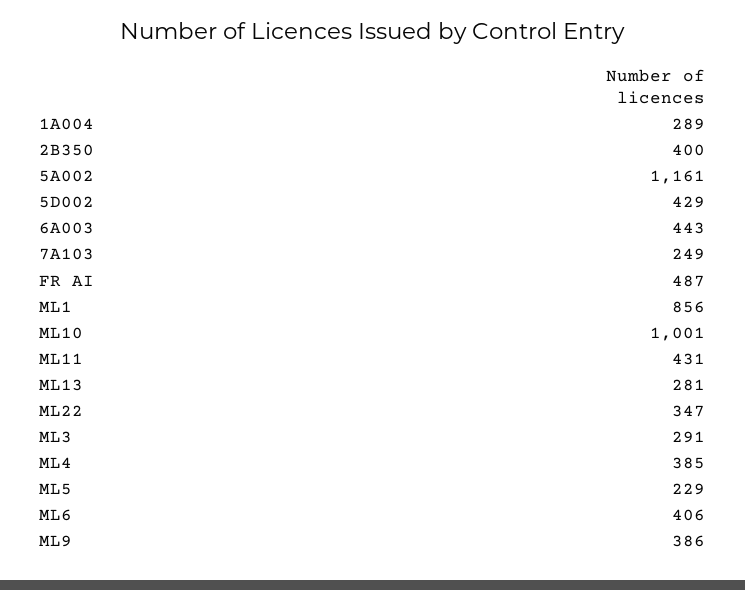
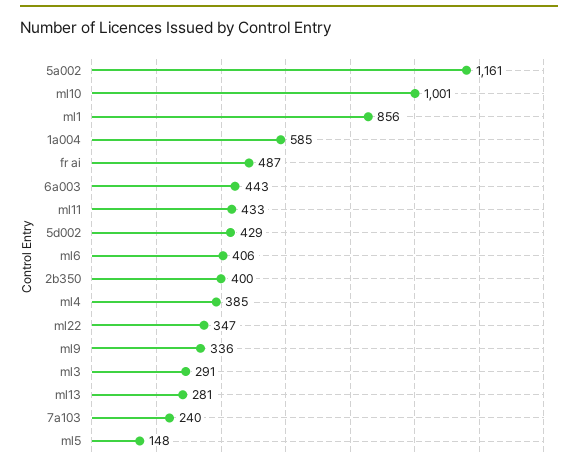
1A004: 289 -> 585
7A103: 249 -> 240
ML11: 431 -> 433
ML5: 229 -> 148
ML9: 386 -> 336

